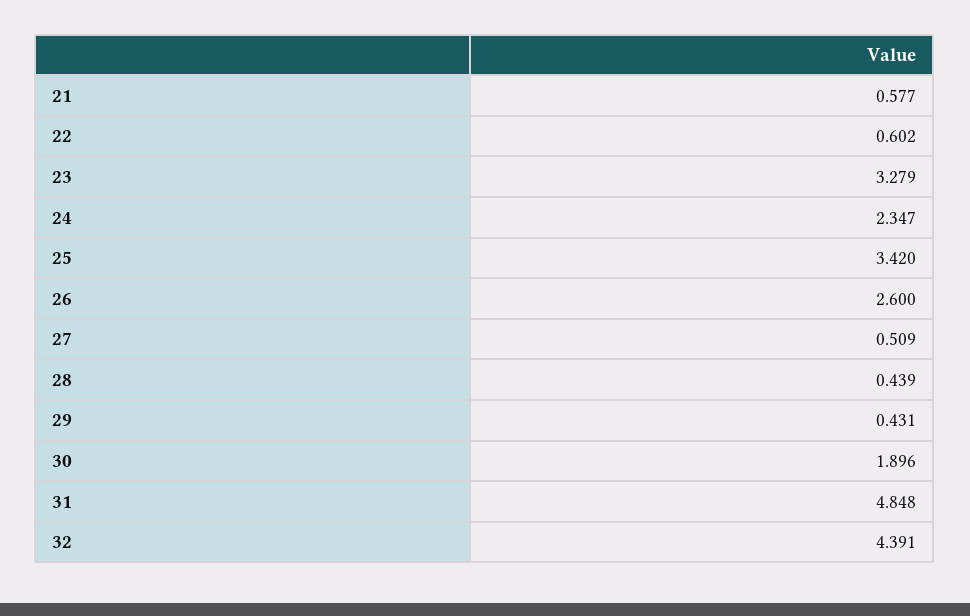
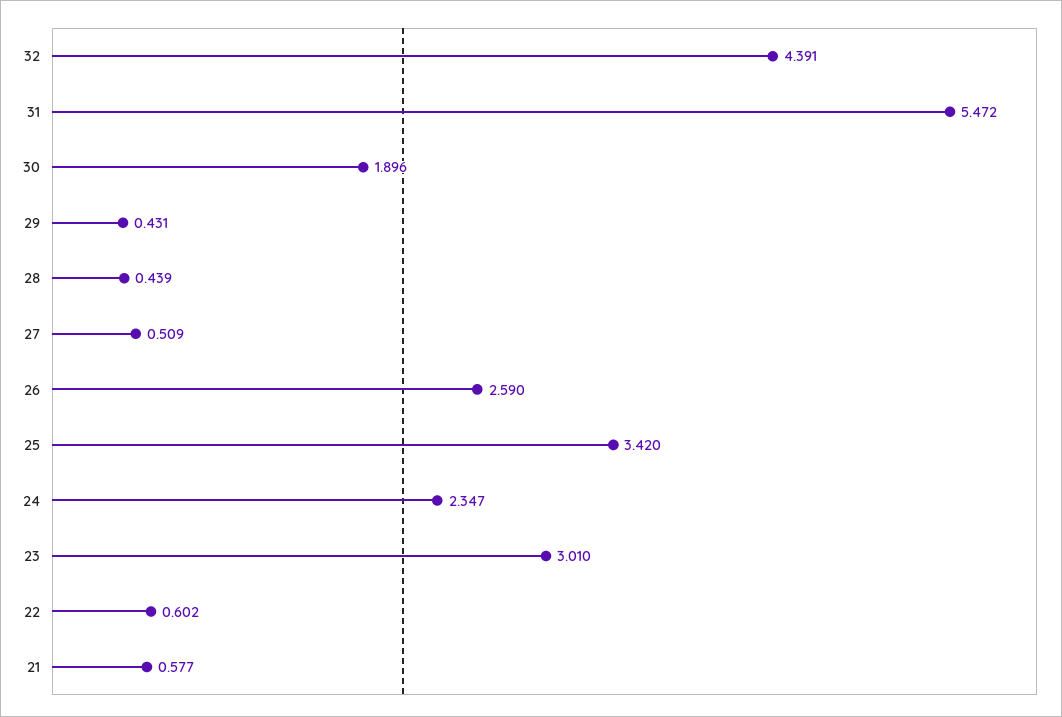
23: 3.279 -> 3.01
26: 2.6 -> 2.59
31: 4.848 -> 5.472

